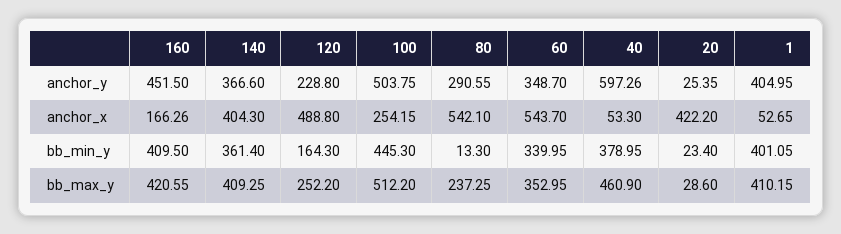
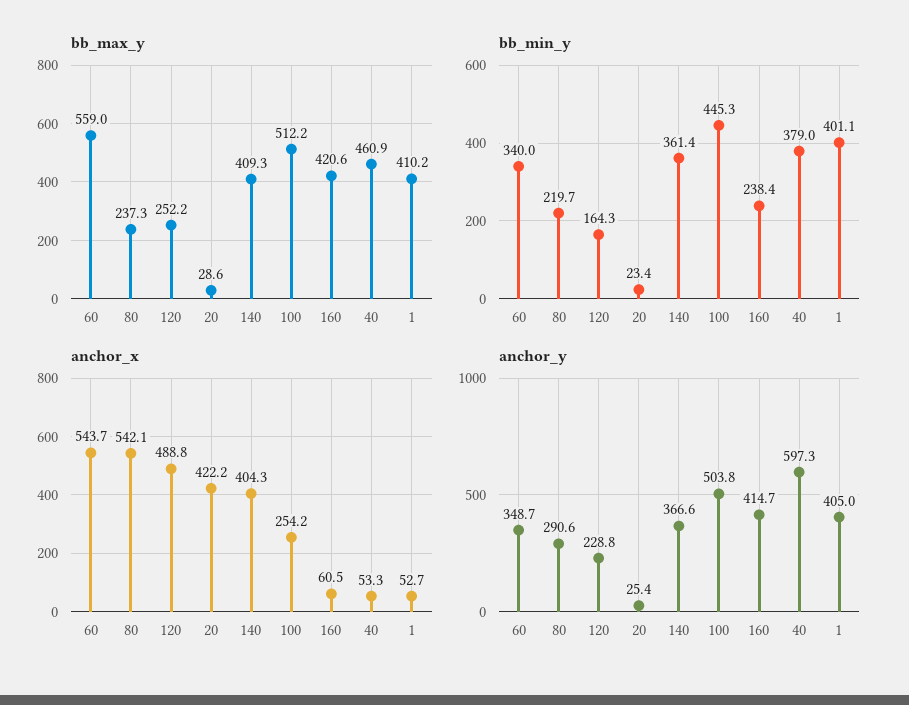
anchor_y, 160: 451.5 -> 414.7
anchor_x, 160: 166.26 -> 60.5
bb_min_y, 160: 409.5 -> 238.4
bb_min_y, 80: 13.3 -> 219.7
bb_max_y, 60: 352.95 -> 559

